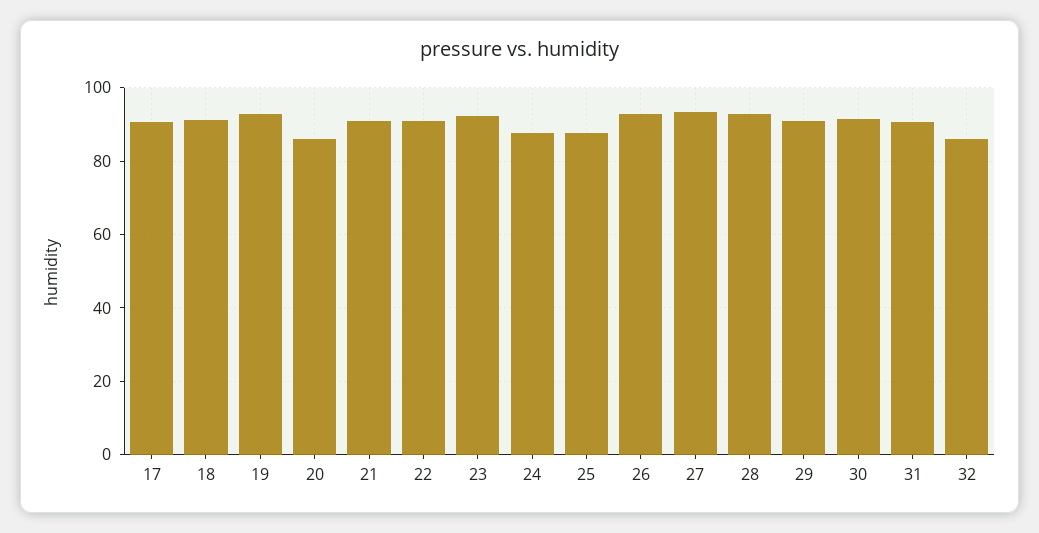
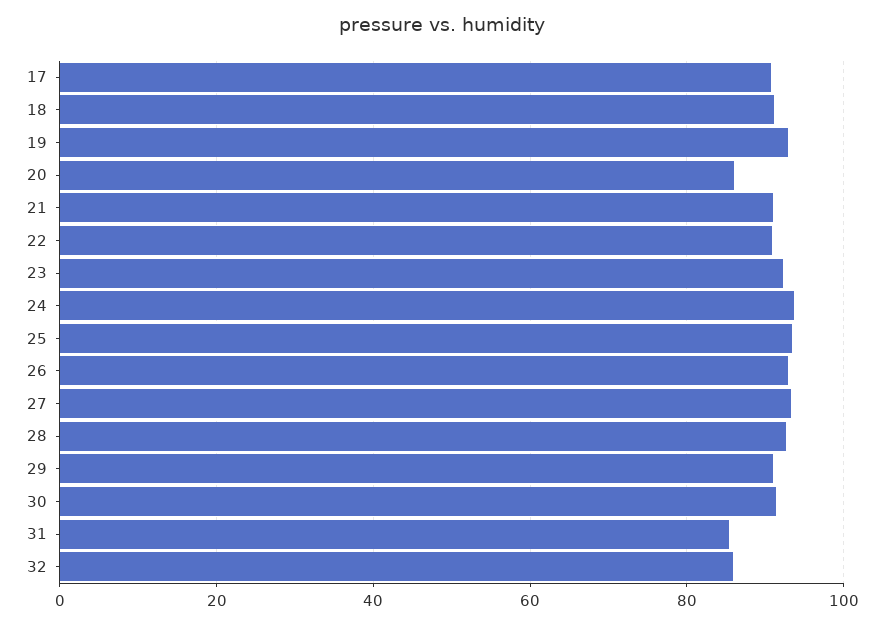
24: 88 -> 94
25: 88 -> 94
31: 90 -> 86

